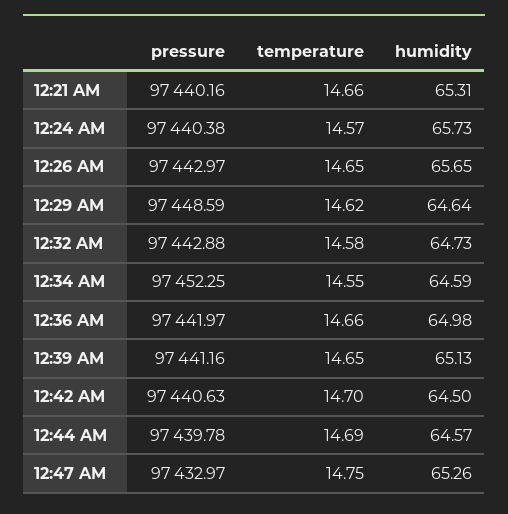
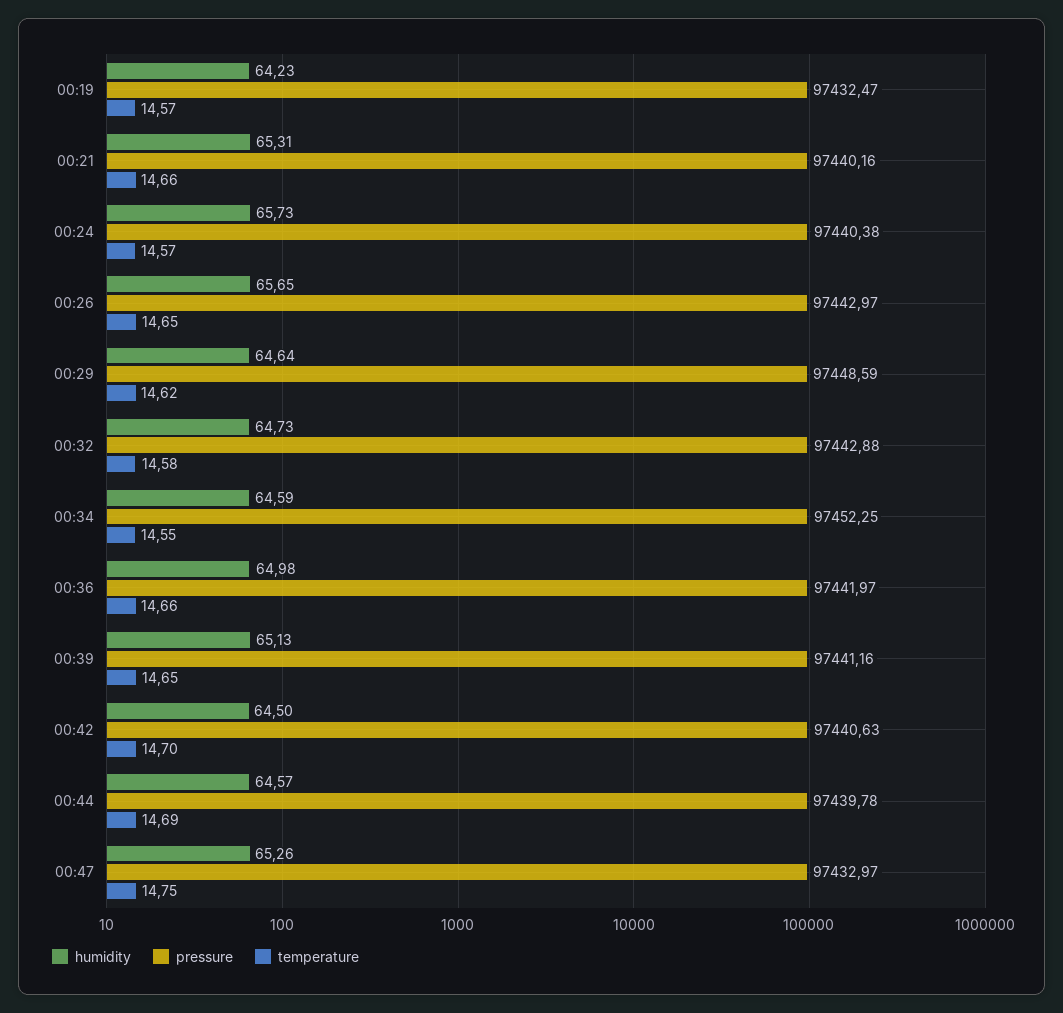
humidity, 00:19: none -> 64.23
pressure, 00:19: none -> 97432.47
temperature, 00:19: none -> 14.57

